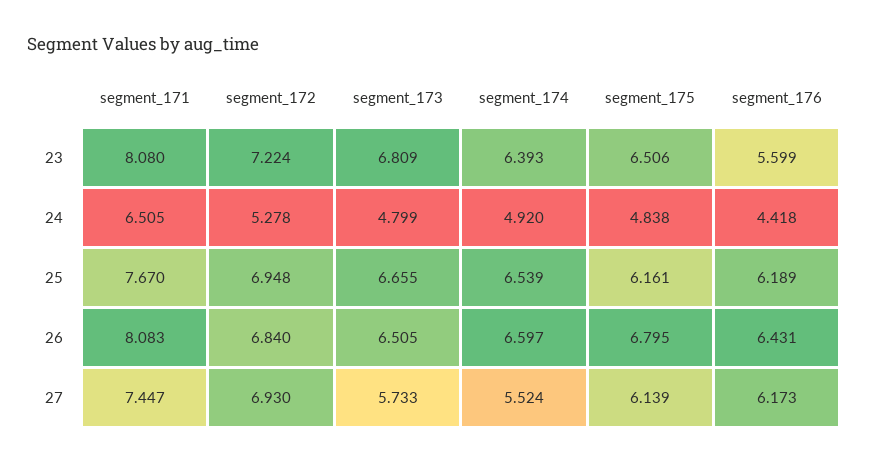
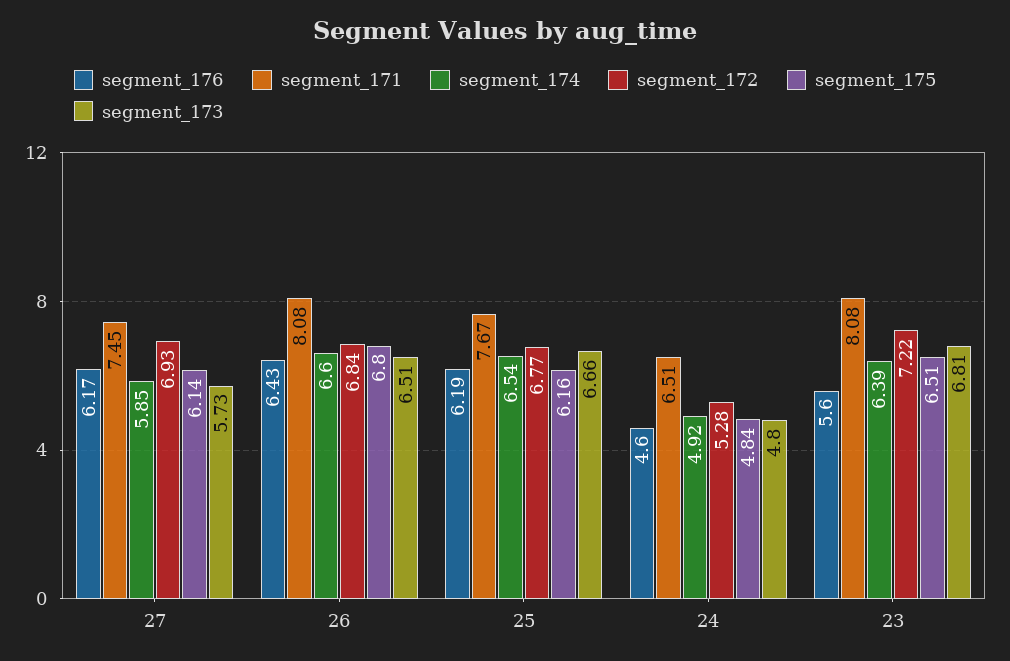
segment_176, 24: 4.418 -> 4.6
segment_172, 25: 6.948 -> 6.77
segment_174, 27: 5.524 -> 5.85

